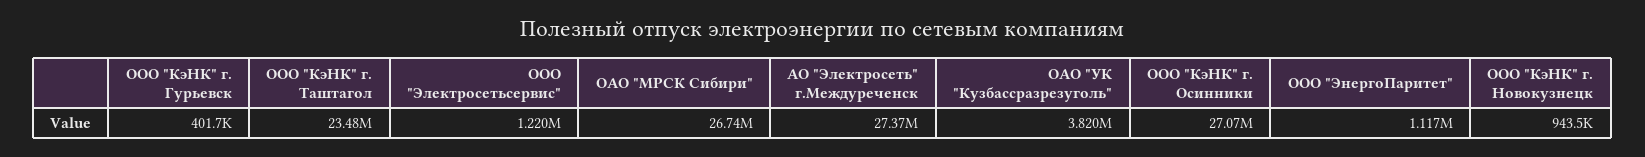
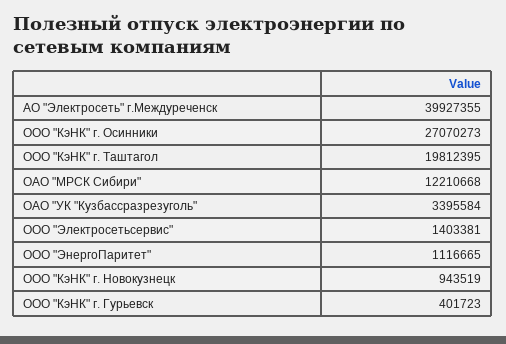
ООО "КэНК" г. Таштагол: 23480000 -> 19812395
ООО "Электросетьсервис": 1220000 -> 1403381
ОАО "МРСК Сибири": 26740000 -> 12210668
АО "Электросеть" г.Междуреченск: 27370000 -> 39927355
ОАО "УК "Кузбассразрезуголь": 3820000 -> 3395584

